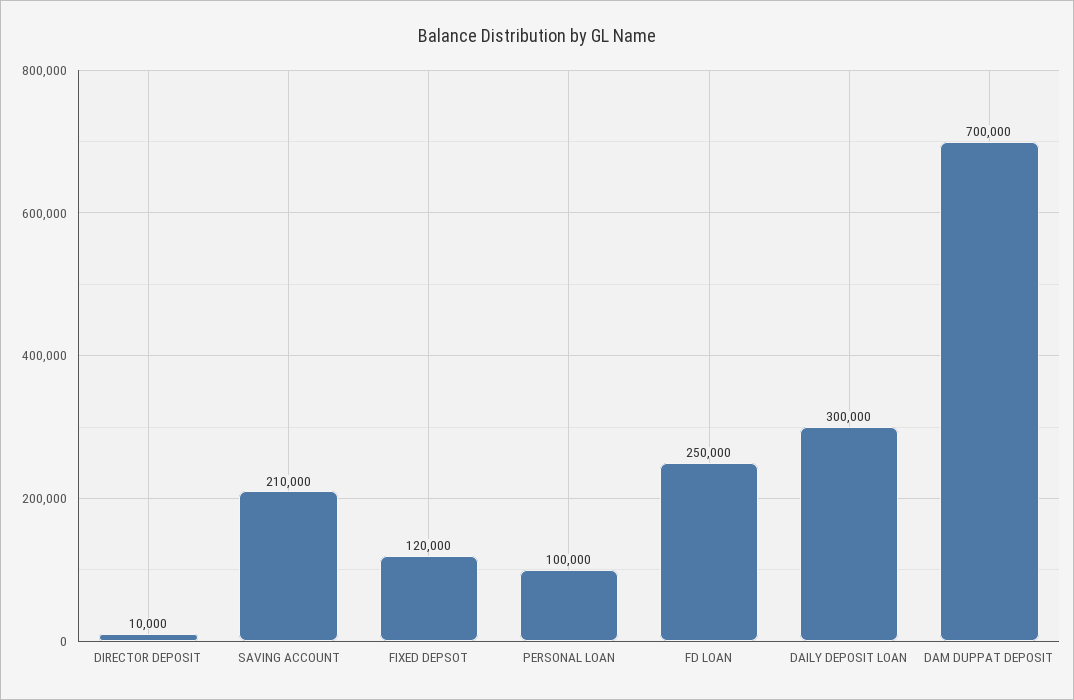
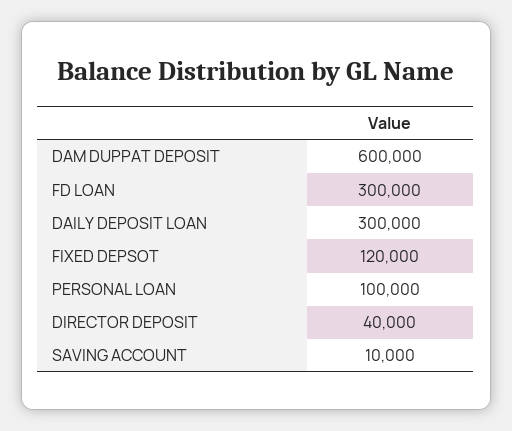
DIRECTOR DEPOSIT: 10000 -> 40000
SAVING ACCOUNT: 210000 -> 10000
FD LOAN: 250000 -> 300000
DAM DUPPAT DEPOSIT: 700000 -> 600000

